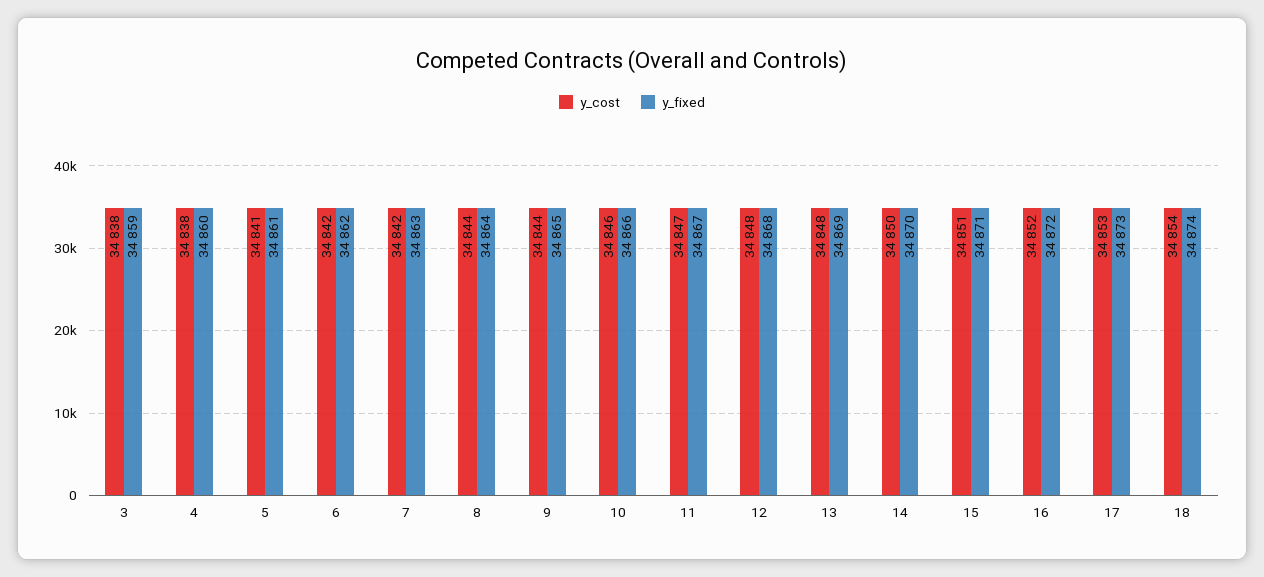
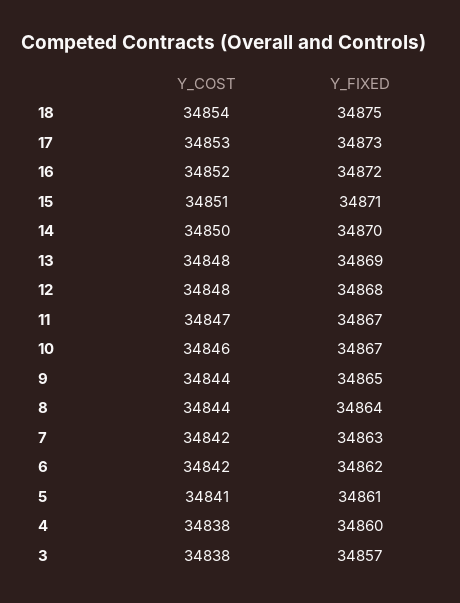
y_fixed, 3: 34859 -> 34857
y_fixed, 10: 34866 -> 34867
y_fixed, 18: 34874 -> 34875

